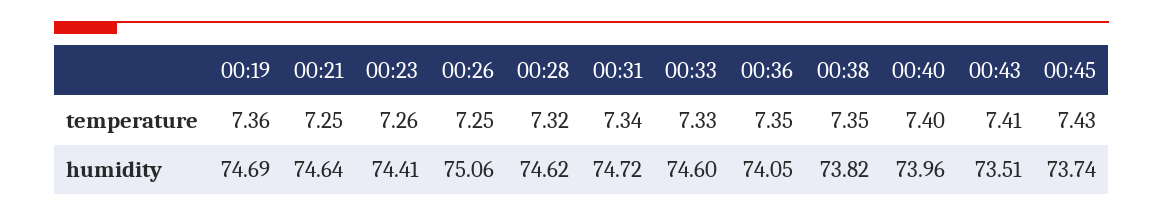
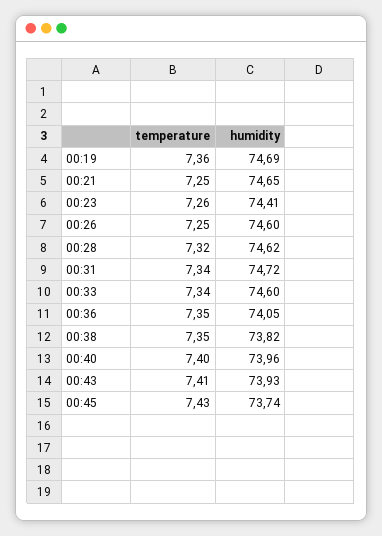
00:33, temperature: 7.33 -> 7.34
00:21, humidity: 74.64 -> 74.65
00:26, humidity: 75.06 -> 74.6
00:43, humidity: 73.51 -> 73.93

